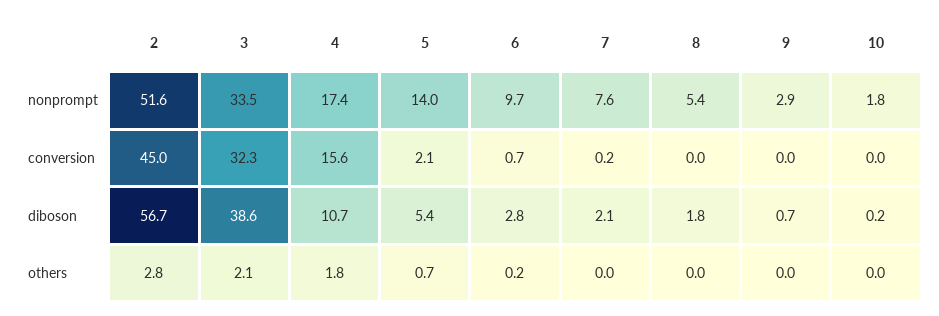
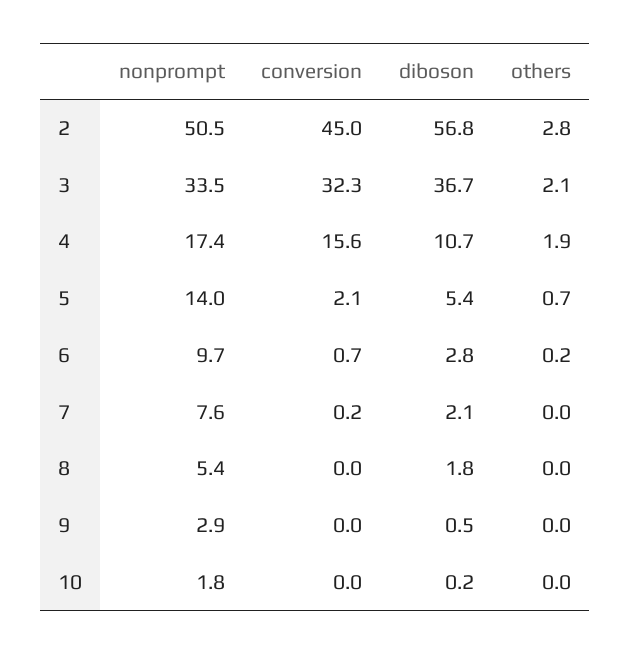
2, nonprompt: 51.6 -> 50.5
2, diboson: 56.7 -> 56.8
3, diboson: 38.6 -> 36.7
9, diboson: 0.7 -> 0.5
4, others: 1.8 -> 1.9

